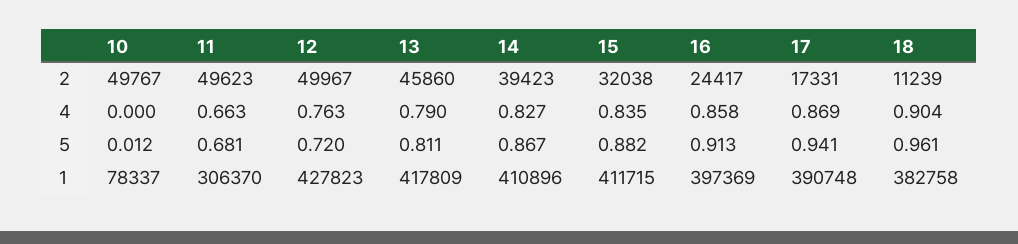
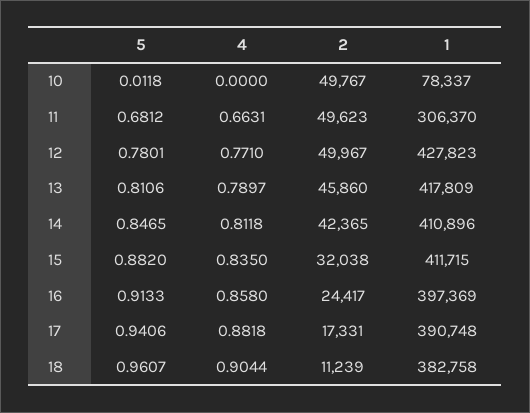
14, 2: 39423 -> 42365
12, 4: 0.763 -> 0.771
14, 4: 0.827 -> 0.8118
17, 4: 0.869 -> 0.8818
12, 5: 0.72 -> 0.7801
14, 5: 0.867 -> 0.8465

